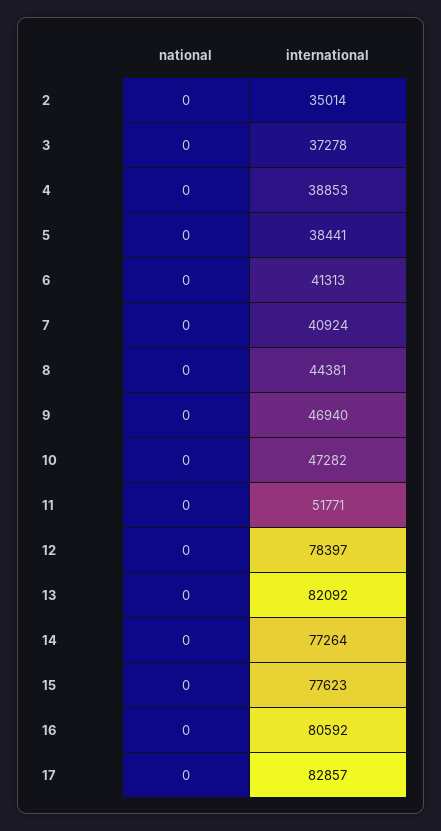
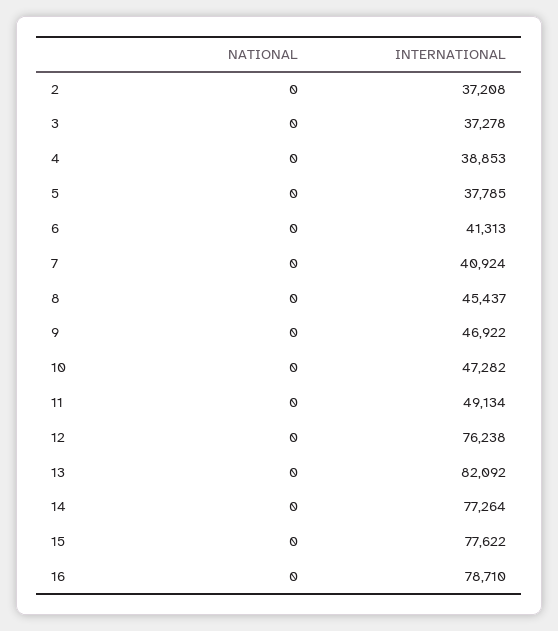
international, 2: 35014 -> 37208
international, 5: 38441 -> 37785
international, 8: 44381 -> 45437
international, 9: 46940 -> 46922
international, 11: 51771 -> 49134
international, 12: 78397 -> 76238
international, 15: 77623 -> 77622
international, 16: 80592 -> 78710
national, 17: 0 -> none
international, 17: 82857 -> none

